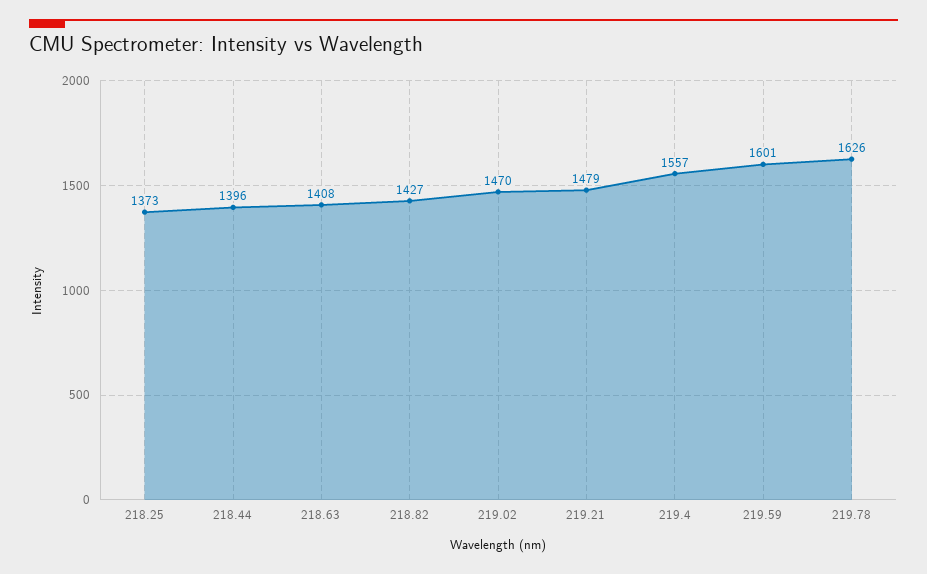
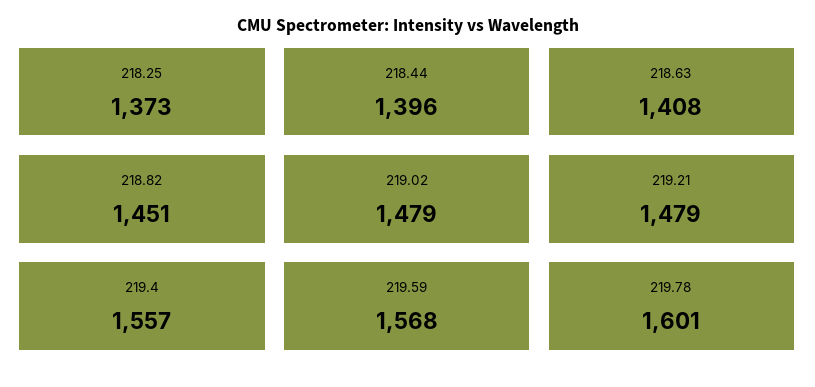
218.82: 1427 -> 1451
219.02: 1470 -> 1479
219.59: 1601 -> 1568
219.78: 1626 -> 1601

